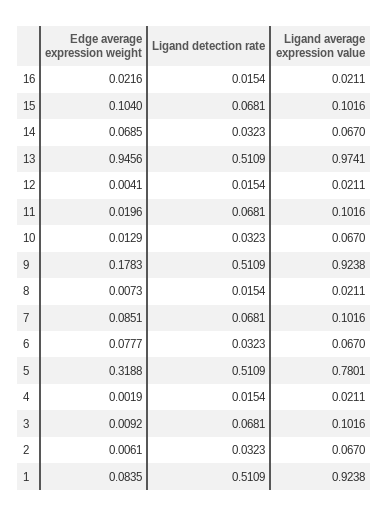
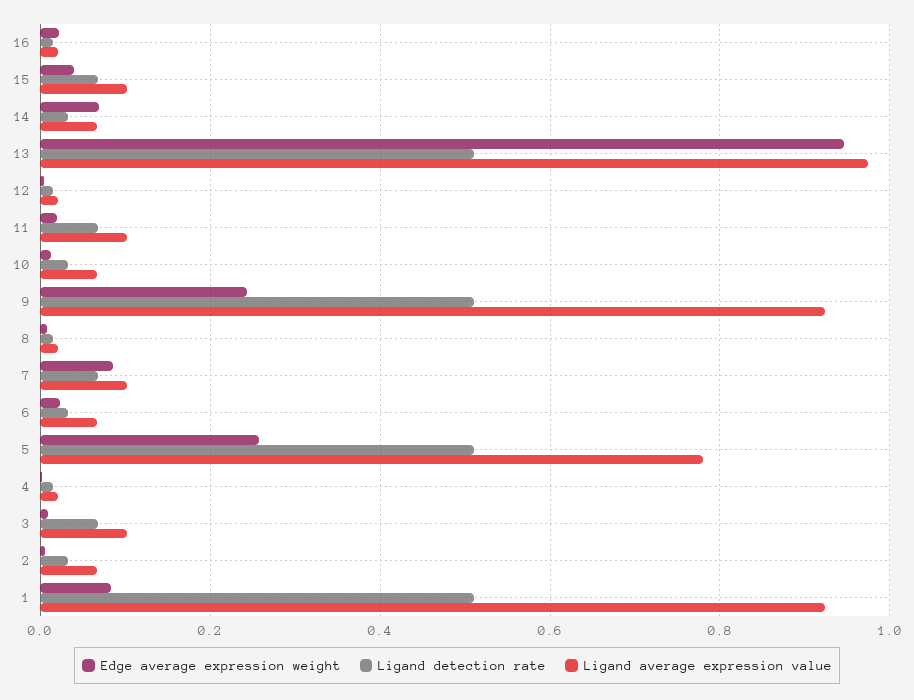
Edge average expression weight, 15: 0.104 -> 0.04
Edge average expression weight, 9: 0.1783 -> 0.24
Edge average expression weight, 6: 0.0777 -> 0.02
Edge average expression weight, 5: 0.3188 -> 0.26

